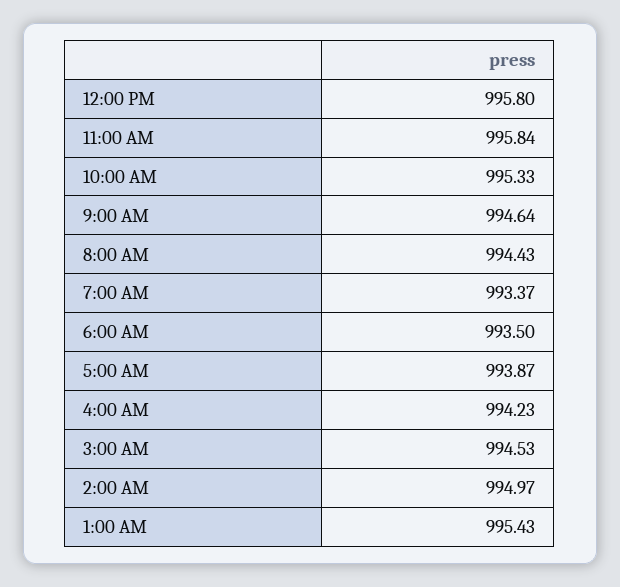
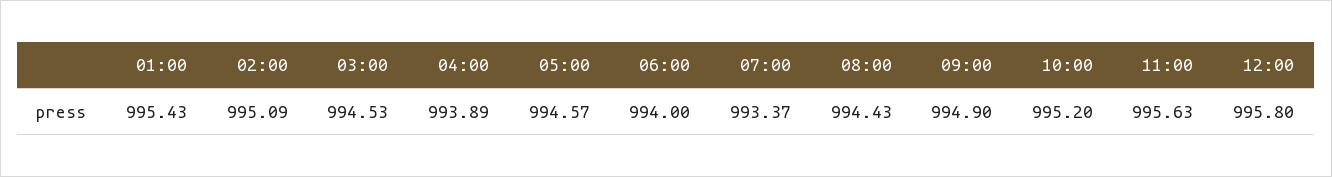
11:00 AM: 995.84 -> 995.63
10:00 AM: 995.33 -> 995.2
9:00 AM: 994.64 -> 994.9
6:00 AM: 993.5 -> 994
5:00 AM: 993.87 -> 994.57
4:00 AM: 994.23 -> 993.89
2:00 AM: 994.97 -> 995.09

